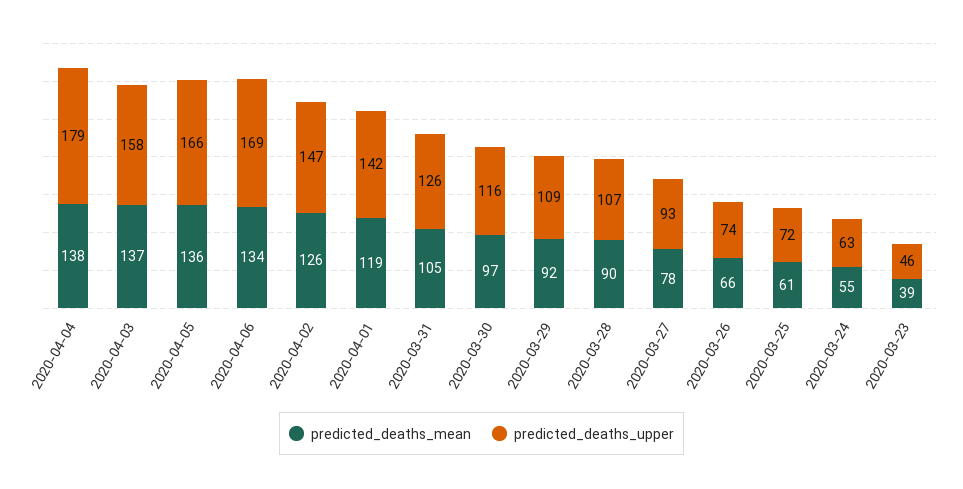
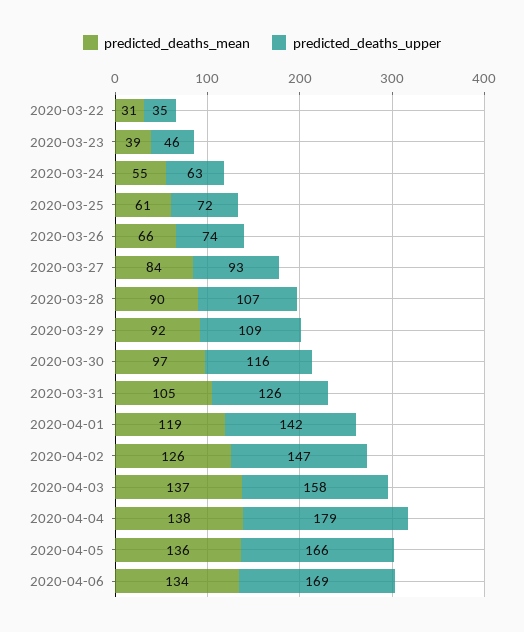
predicted_deaths_mean, 2020-03-27: 78 -> 84
predicted_deaths_mean, 2020-03-22: none -> 31
predicted_deaths_upper, 2020-03-22: none -> 35

